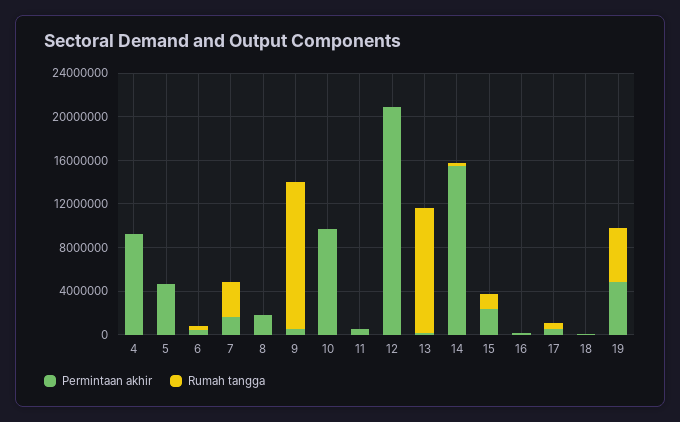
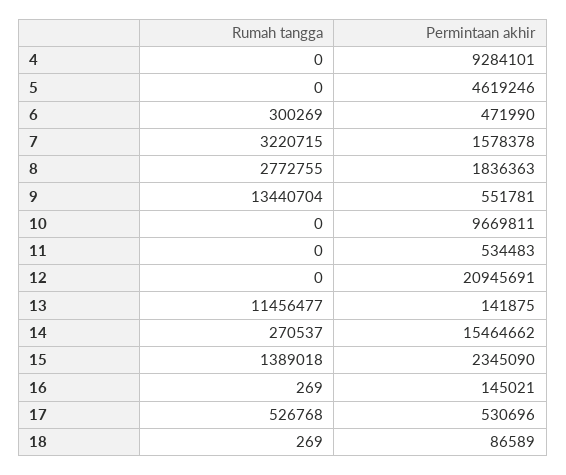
Rumah tangga, 8: 0 -> 2772755
Permintaan akhir, 19: 5000000 -> none
Rumah tangga, 19: 5000000 -> none

